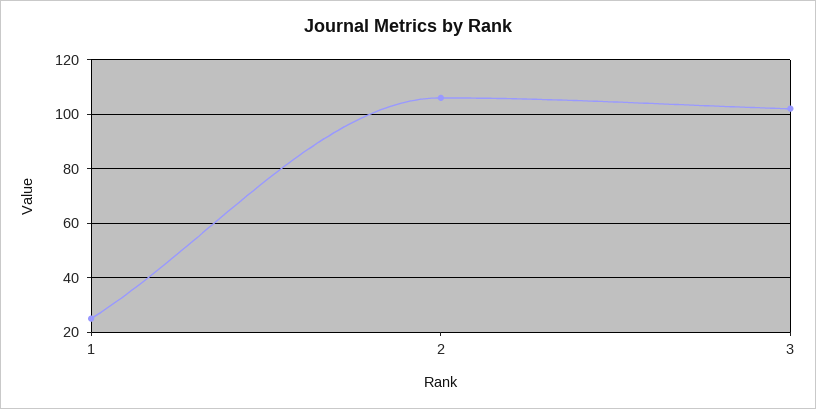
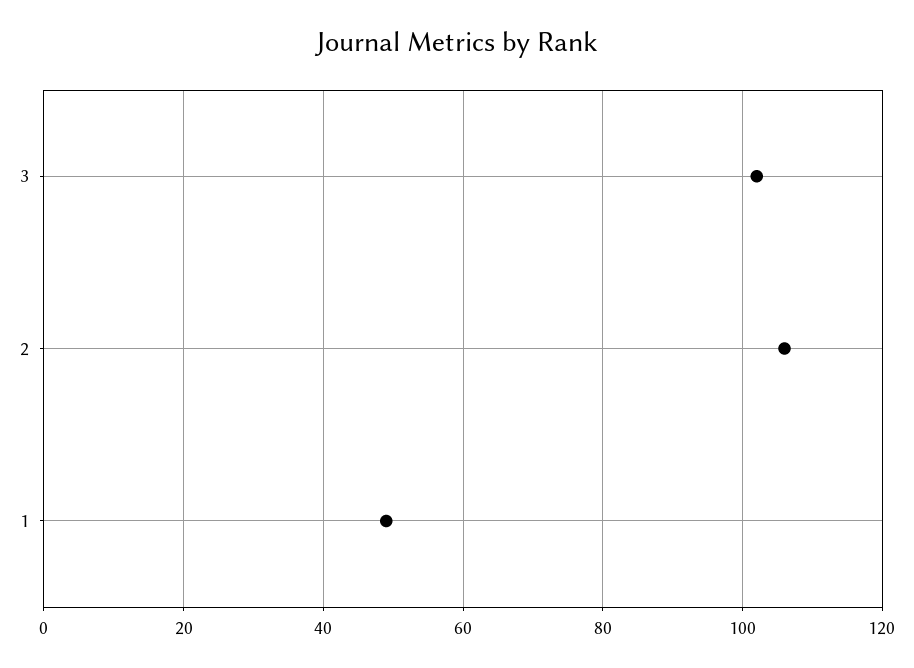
1: 25 -> 50

